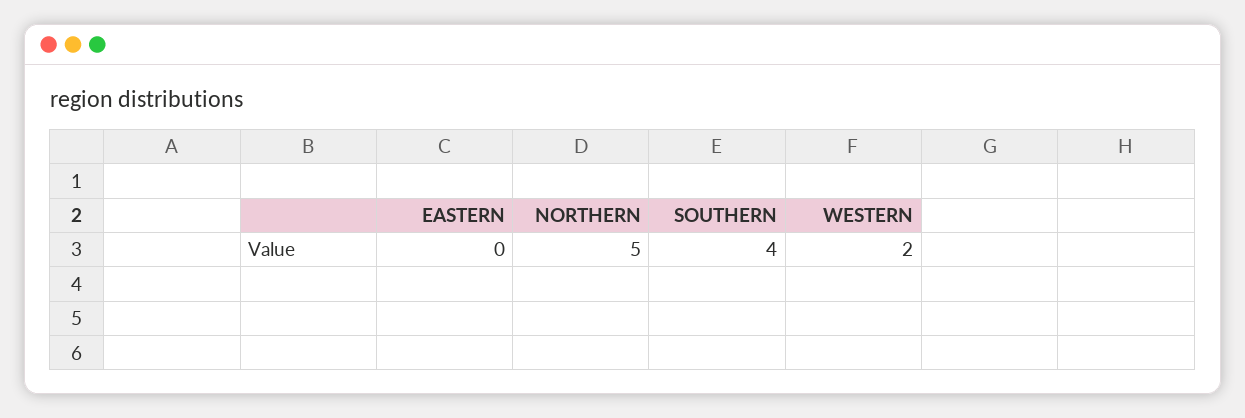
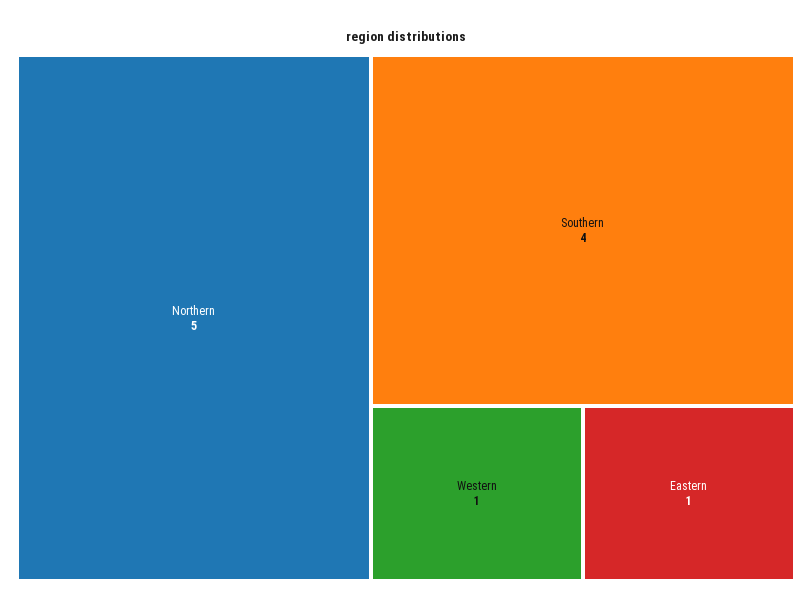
EASTERN: 0 -> 1
WESTERN: 2 -> 1

